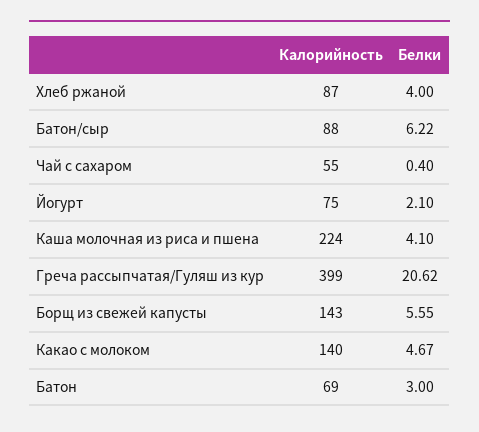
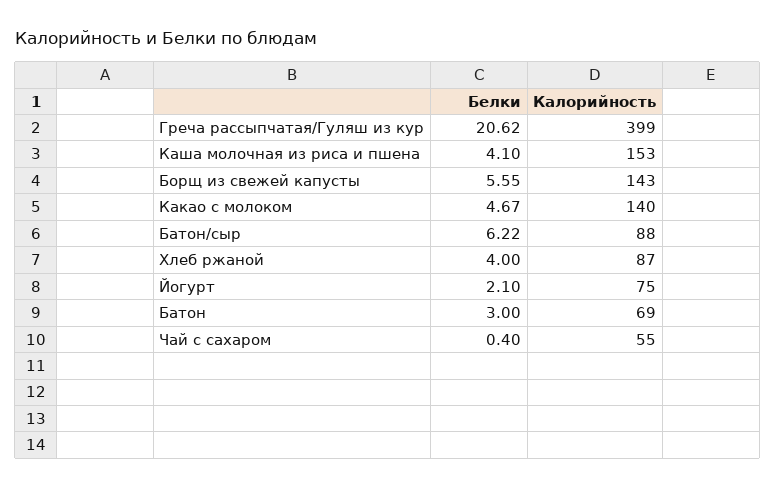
Калорийность, Каша молочная из риса и пшена: 224 -> 153

